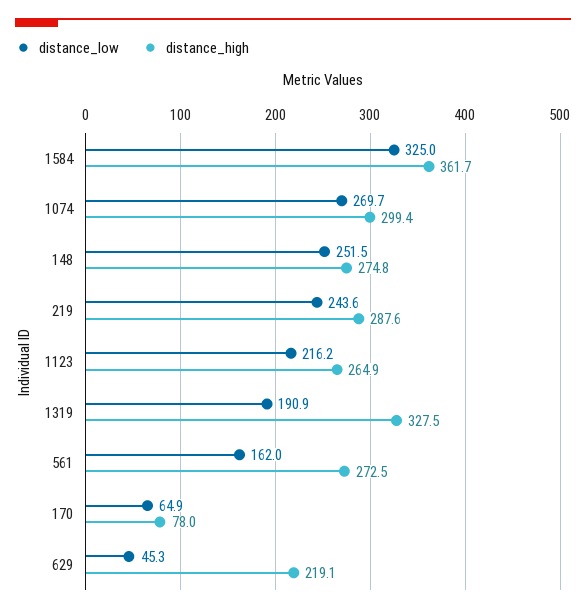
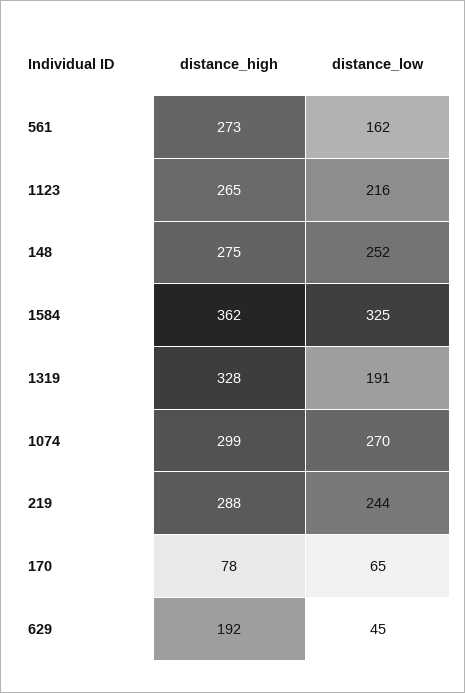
distance_high, 629: 219.1 -> 192

